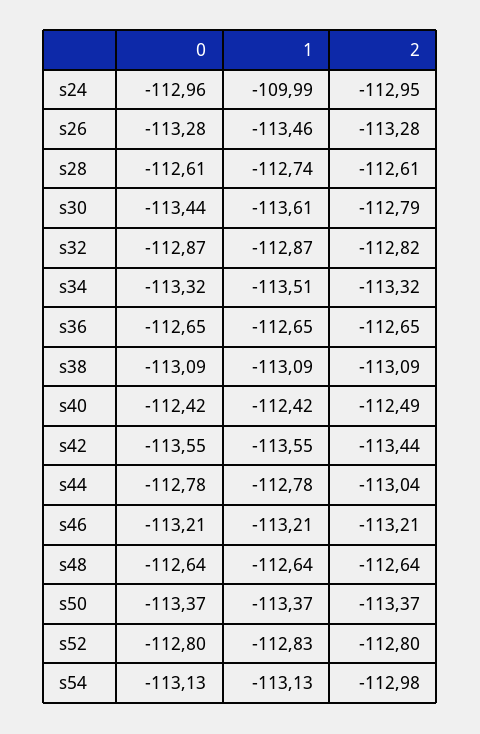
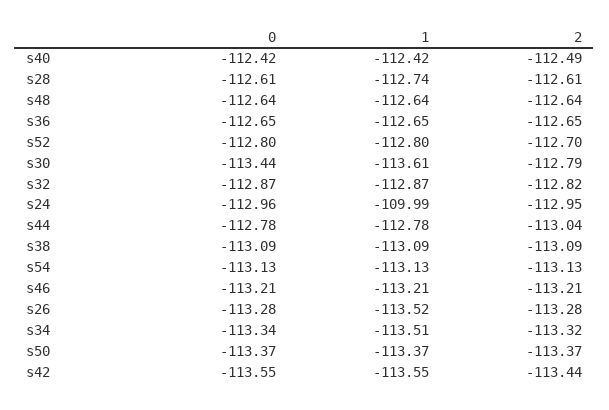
1, s26: -113.46 -> -113.52
0, s34: -113.32 -> -113.34
1, s52: -112.83 -> -112.8
2, s52: -112.8 -> -112.7
2, s54: -112.98 -> -113.13

